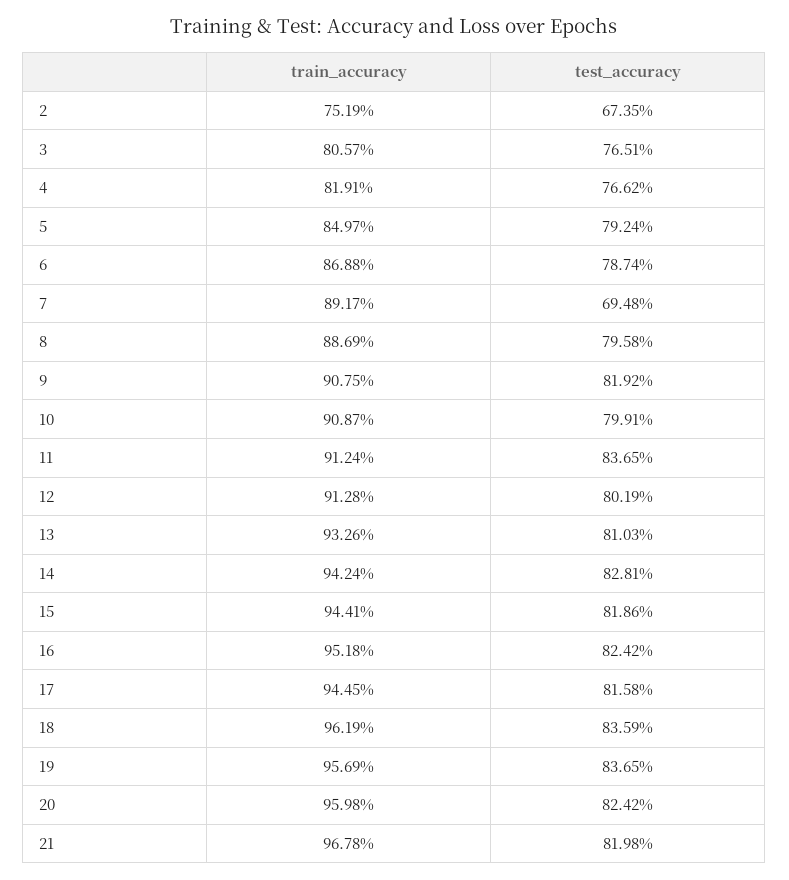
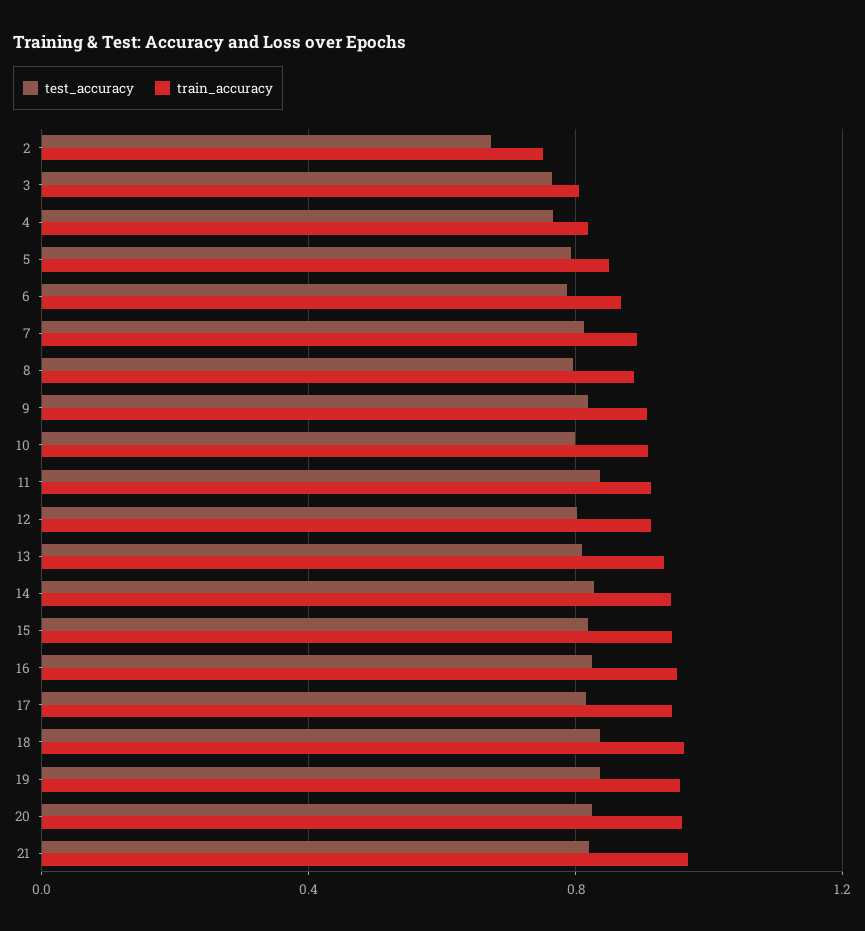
test_accuracy, 7: 0.6948 -> 0.8

